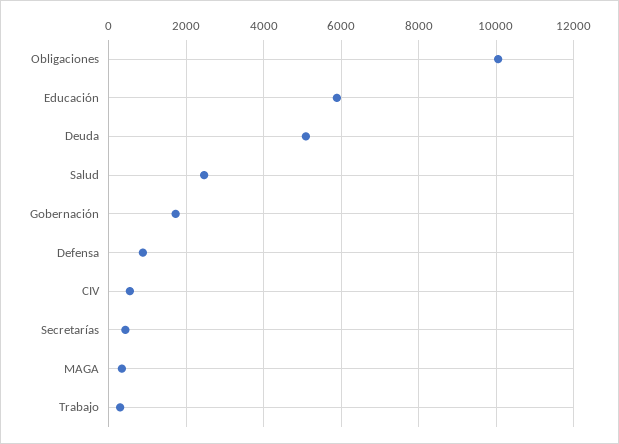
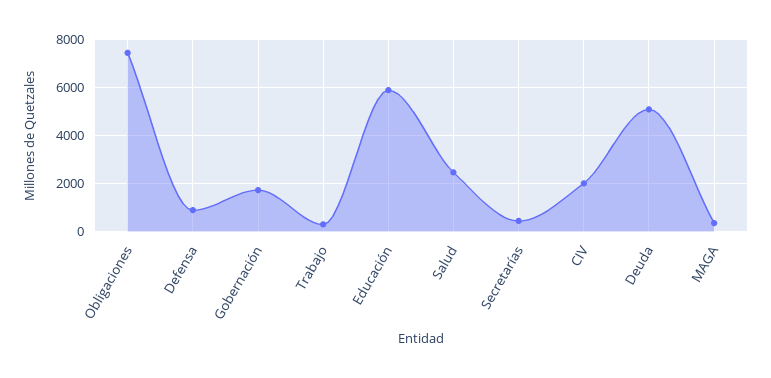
Obligaciones: 10000 -> 7500
CIV: 600 -> 2000

